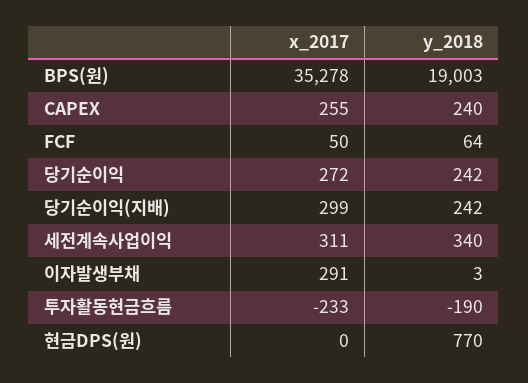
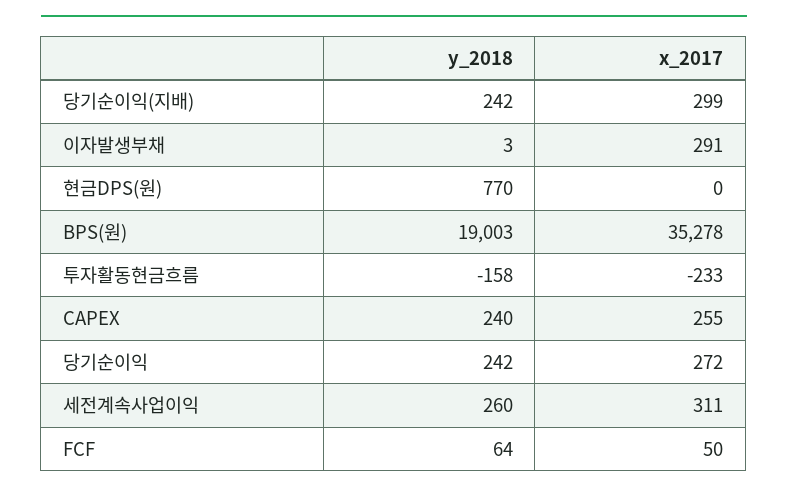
y_2018, 세전계속사업이익: 340 -> 260
y_2018, 투자활동현금흐름: -190 -> -158

